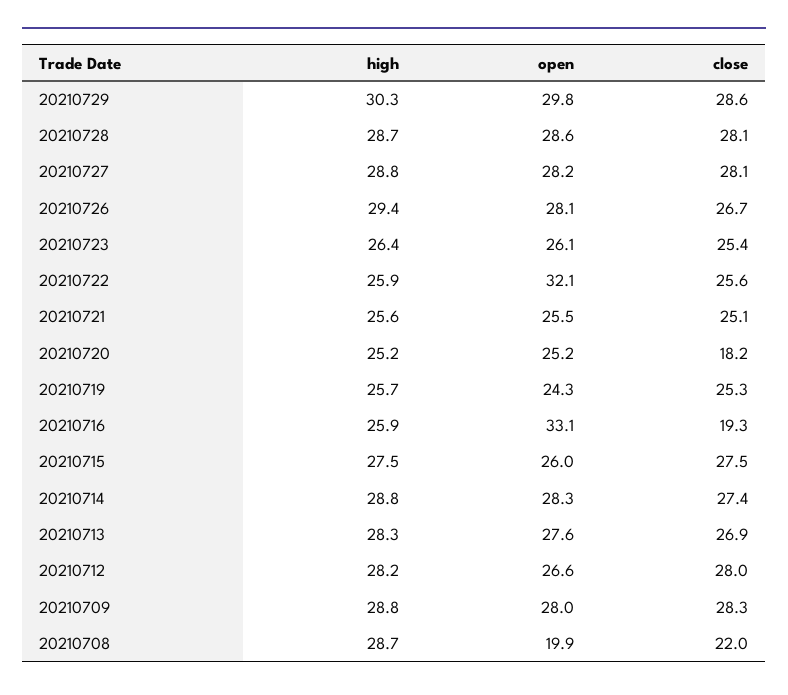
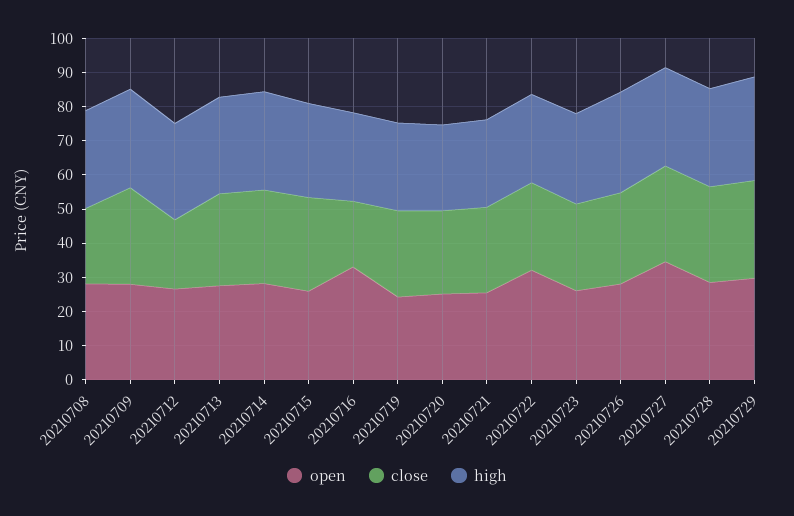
open, 20210727: 28.2 -> 35
close, 20210720: 18.2 -> 25
close, 20210712: 28 -> 20
open, 20210708: 19.9 -> 27.5

